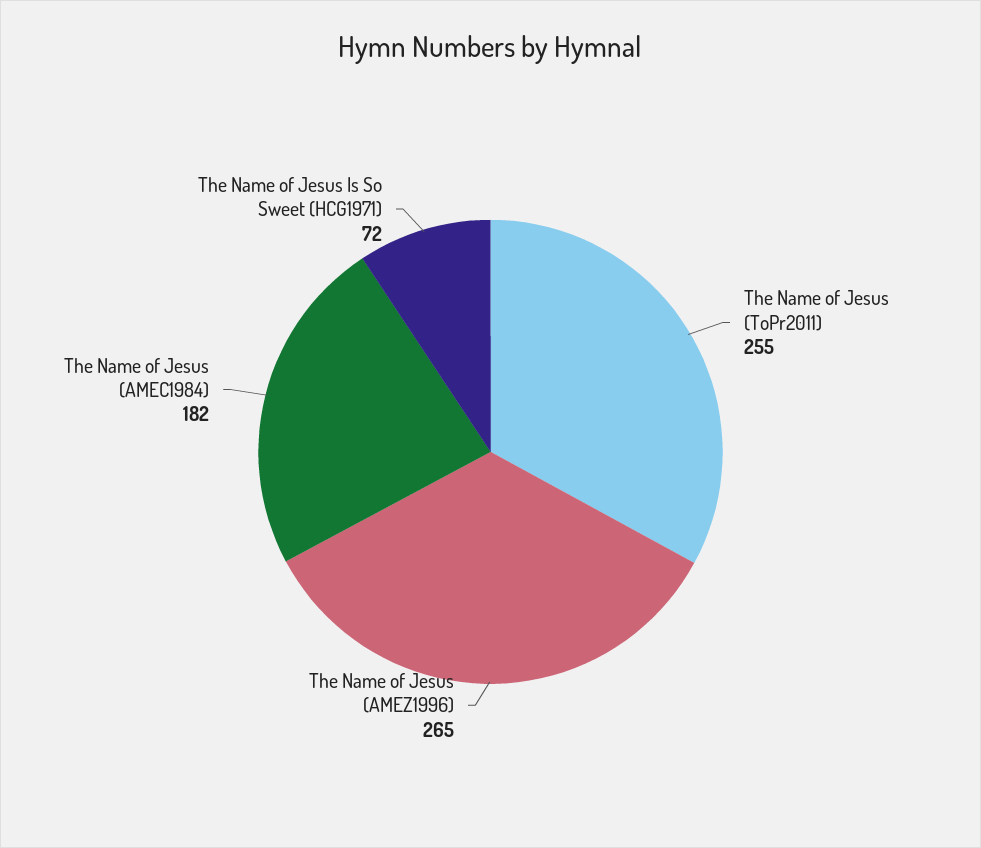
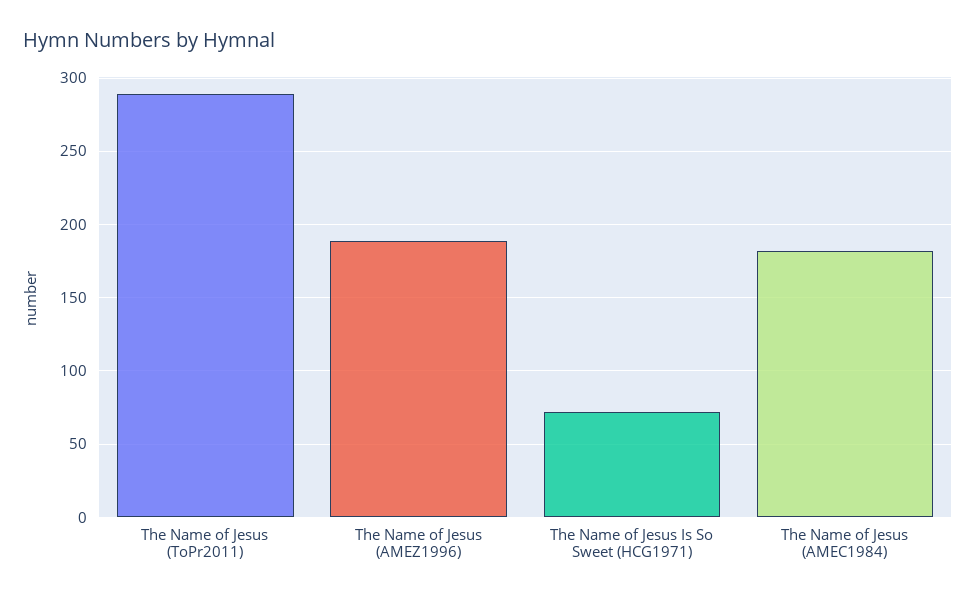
The Name of Jesus (ToPr2011): 255 -> 290
The Name of Jesus (AMEZ1996): 265 -> 190

